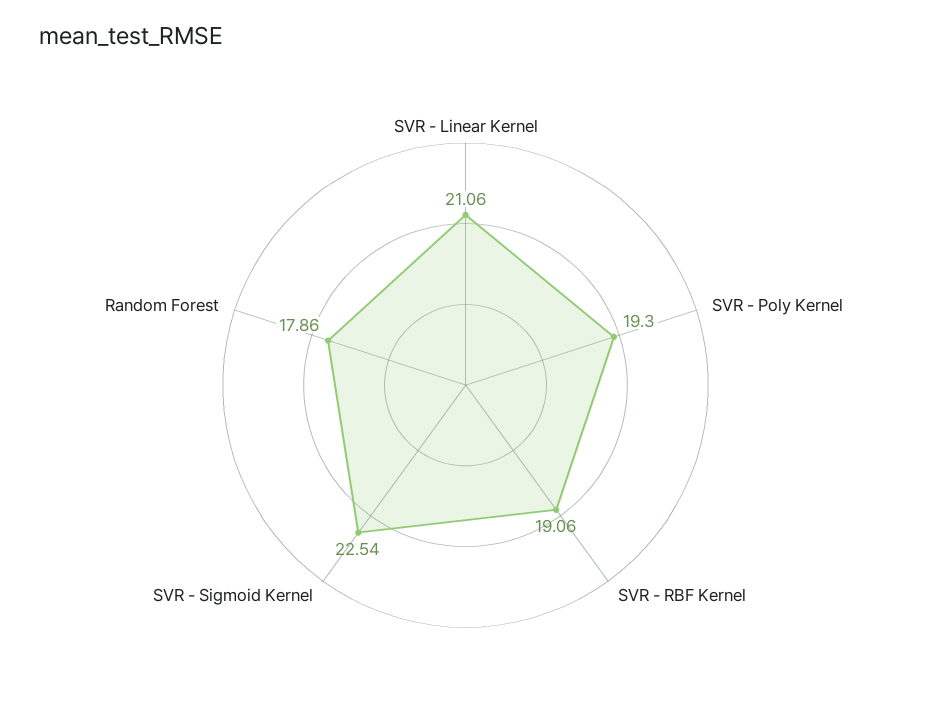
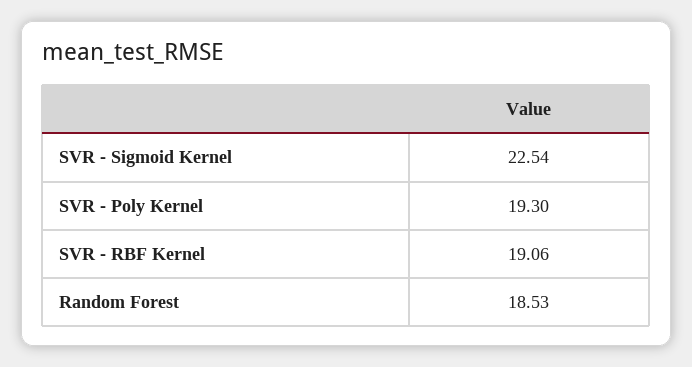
SVR - Linear Kernel: 21.06 -> none
Random Forest: 17.86 -> 18.53

